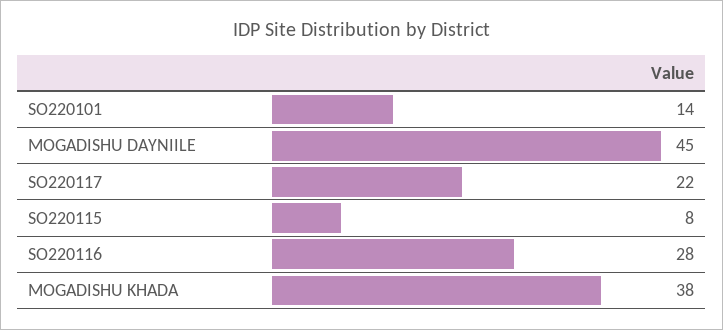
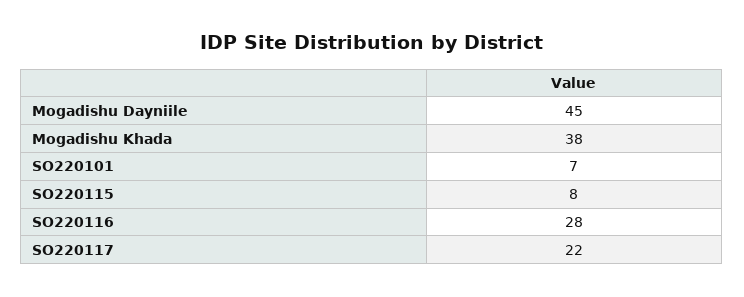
SO220101: 14 -> 7

